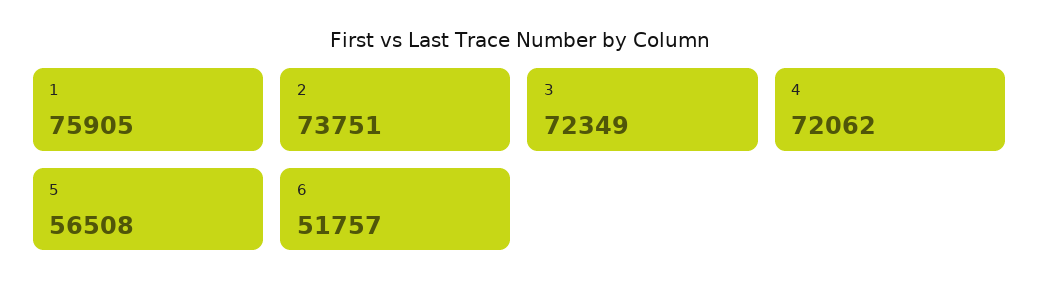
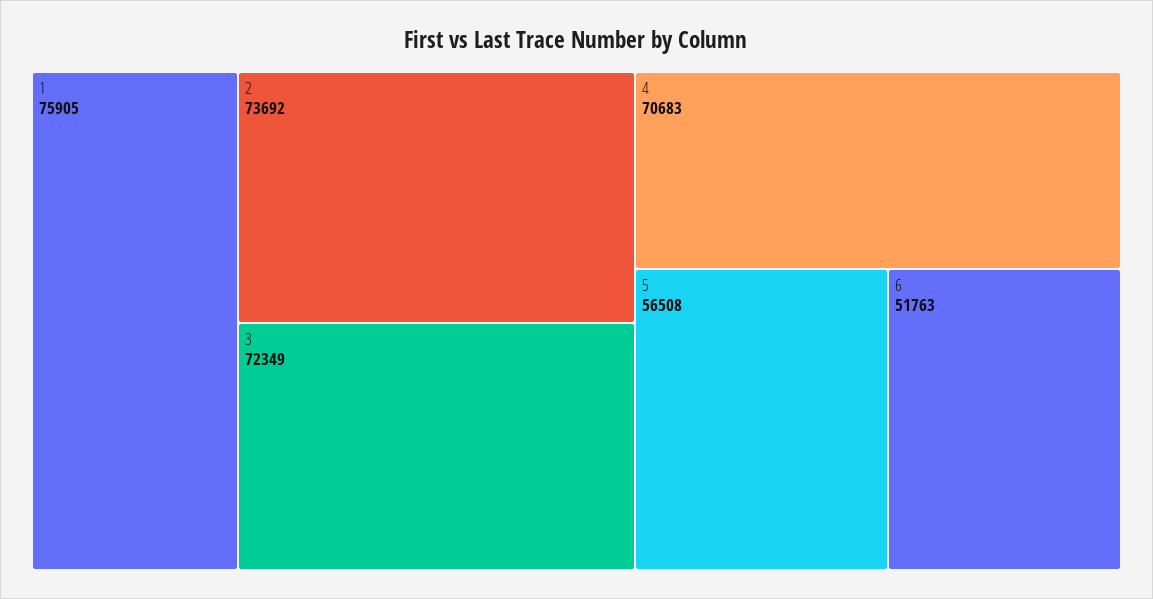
2: 73751 -> 73692
4: 72062 -> 70683
6: 51757 -> 51763

